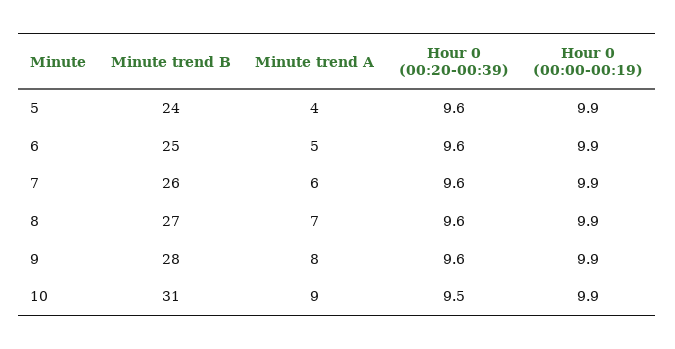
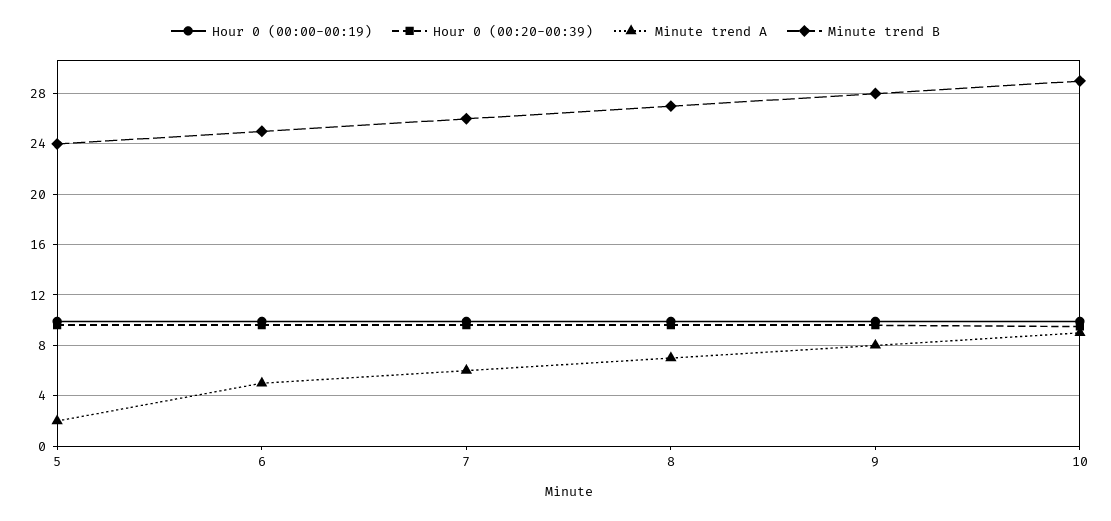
Minute trend A, 5: 4 -> 2
Minute trend B, 10: 31 -> 29

